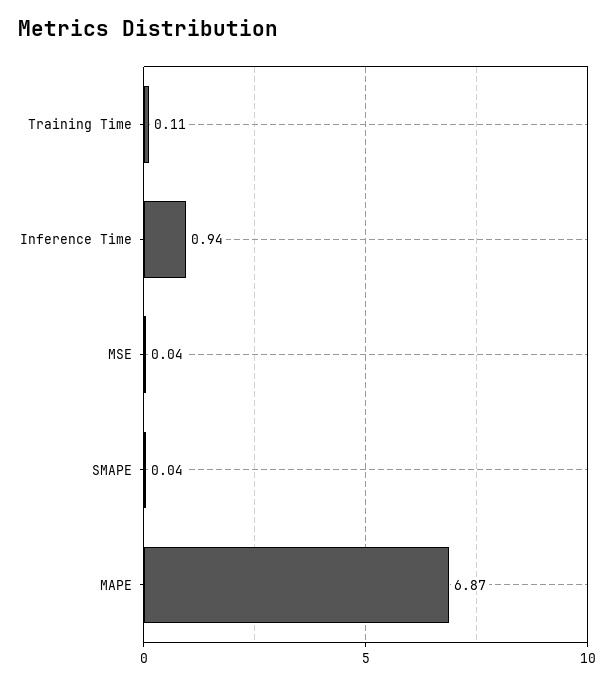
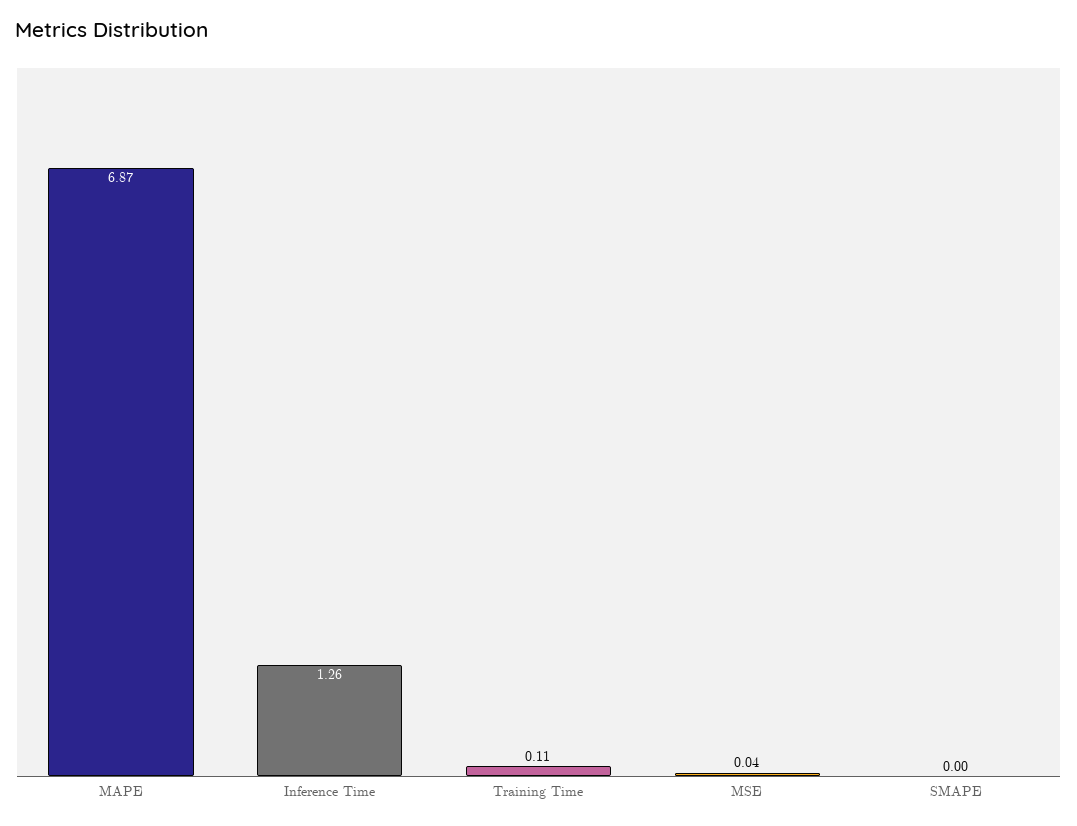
Inference Time: 0.94 -> 1.26
SMAPE: 0.04 -> 0

